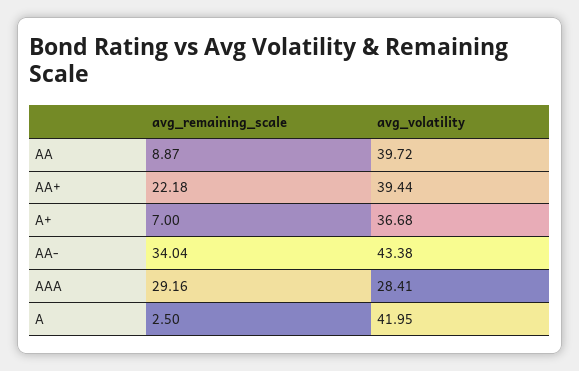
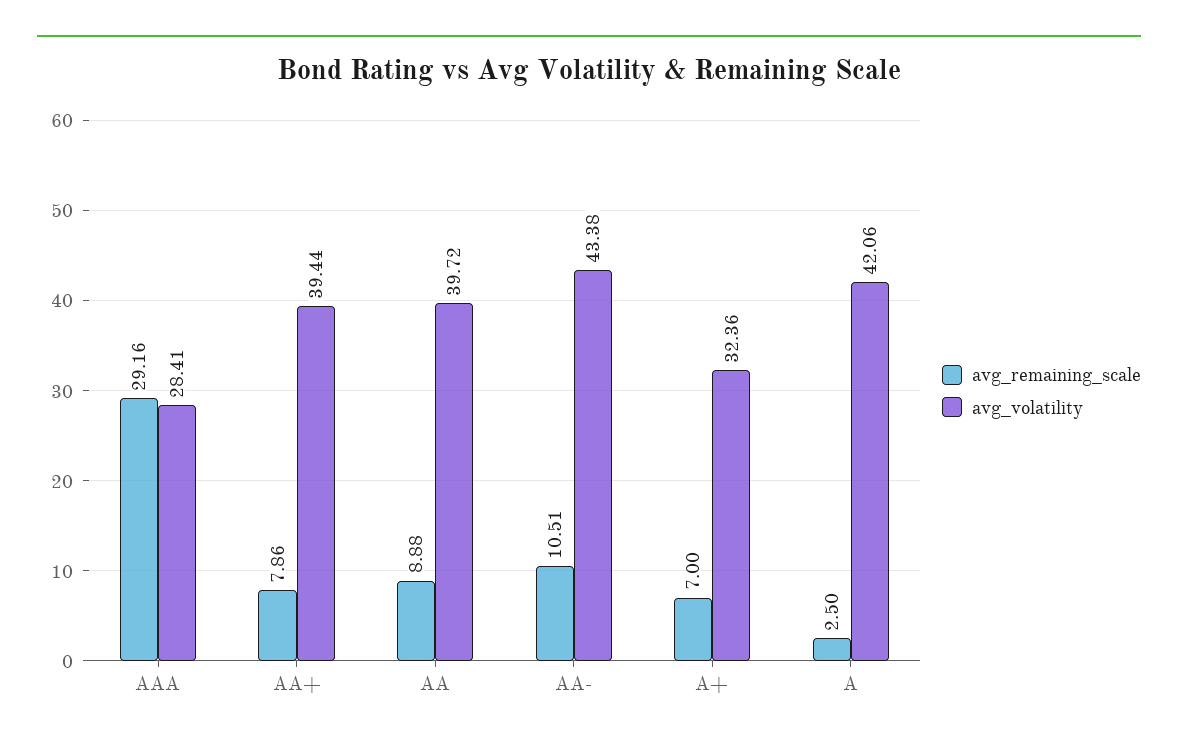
avg_remaining_scale, AA: 8.87 -> 8.88
avg_remaining_scale, AA+: 22.18 -> 7.86
avg_volatility, A+: 36.68 -> 32.36
avg_remaining_scale, AA-: 34.04 -> 10.51
avg_volatility, A: 41.95 -> 42.06

